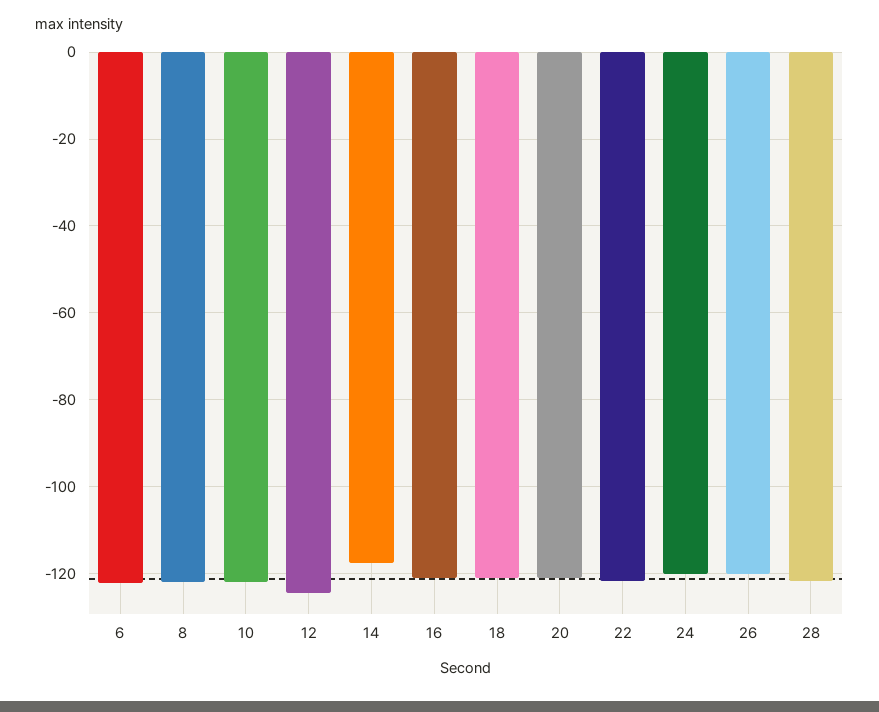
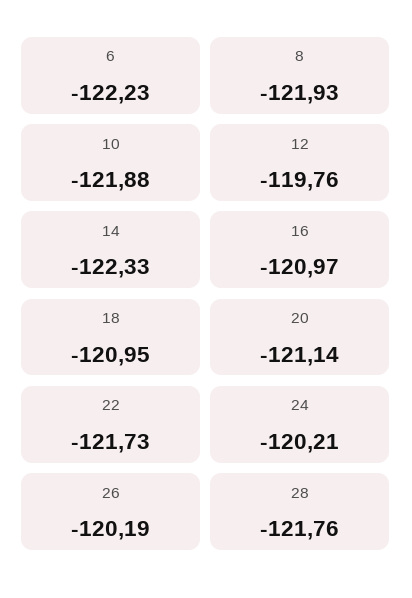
12: -124 -> -119.76
14: -118 -> -122.33

